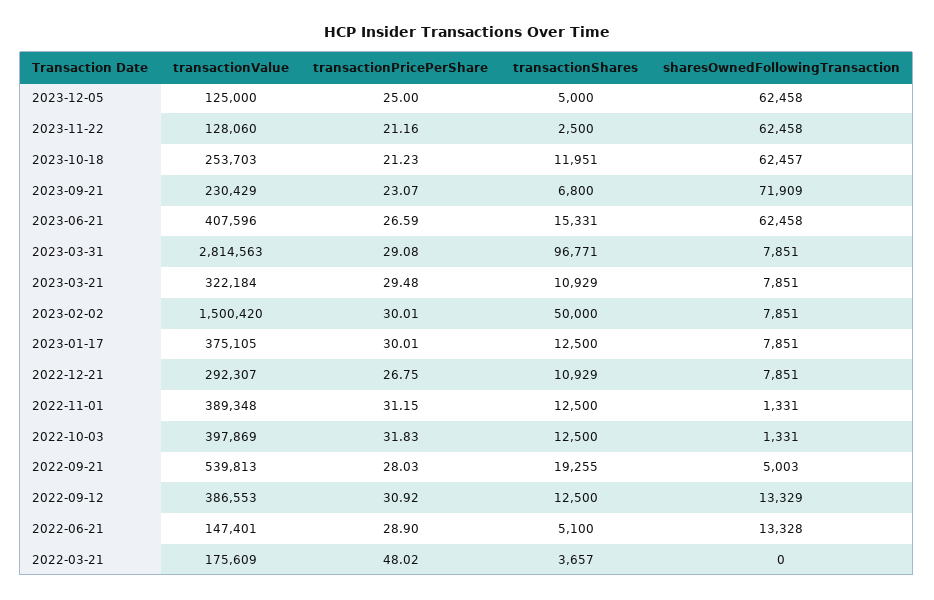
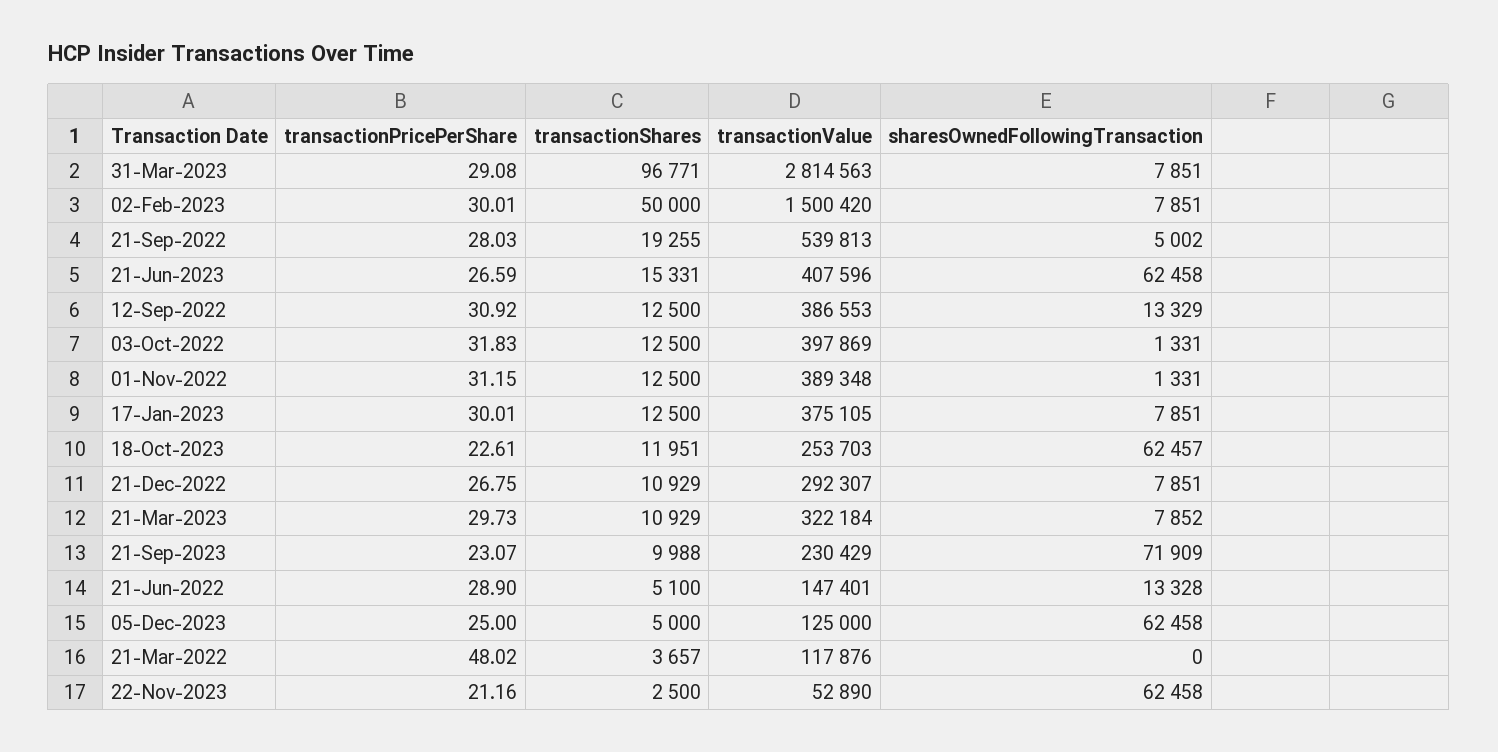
transactionValue, 2023-11-22: 128060 -> 52890
transactionPricePerShare, 2023-10-18: 21.23 -> 22.61
transactionShares, 2023-09-21: 6800 -> 9988
transactionPricePerShare, 2023-03-21: 29.48 -> 29.73
sharesOwnedFollowingTransaction, 2023-03-21: 7851 -> 7852
sharesOwnedFollowingTransaction, 2022-09-21: 5003 -> 5002
transactionValue, 2022-03-21: 175609 -> 117876

